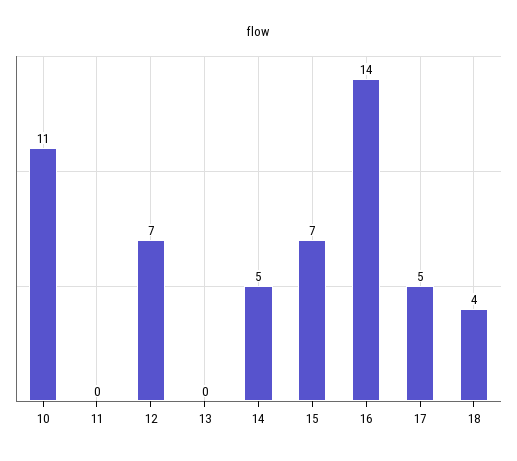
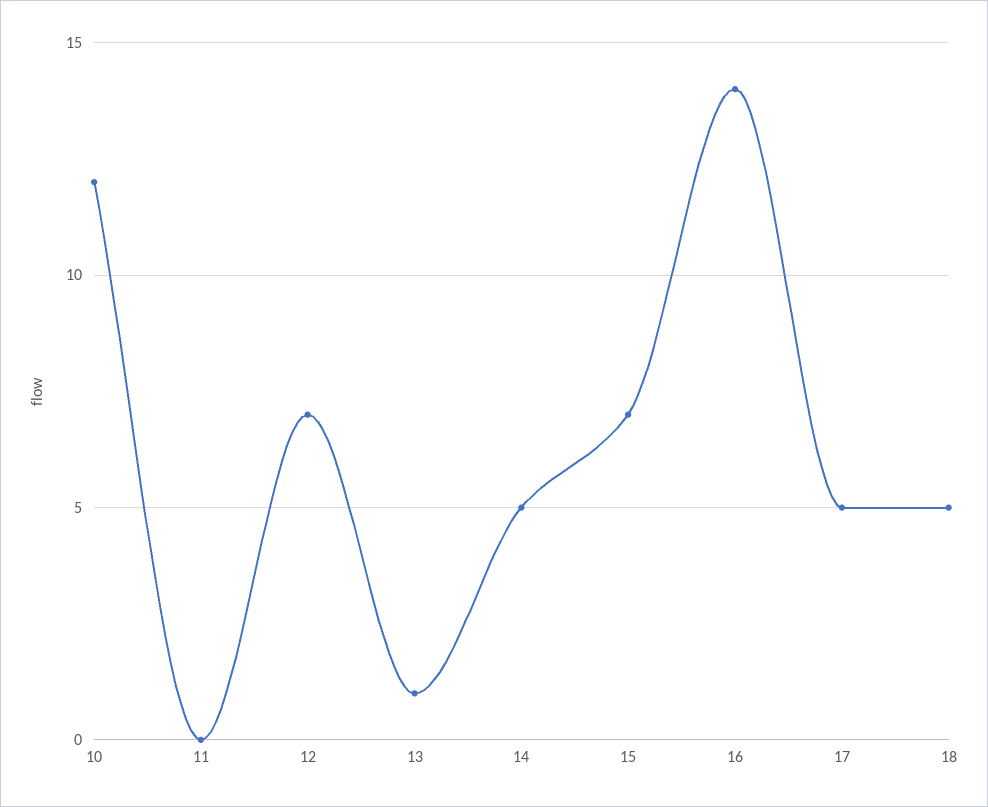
10: 11 -> 12
13: 0 -> 1
18: 4 -> 5

